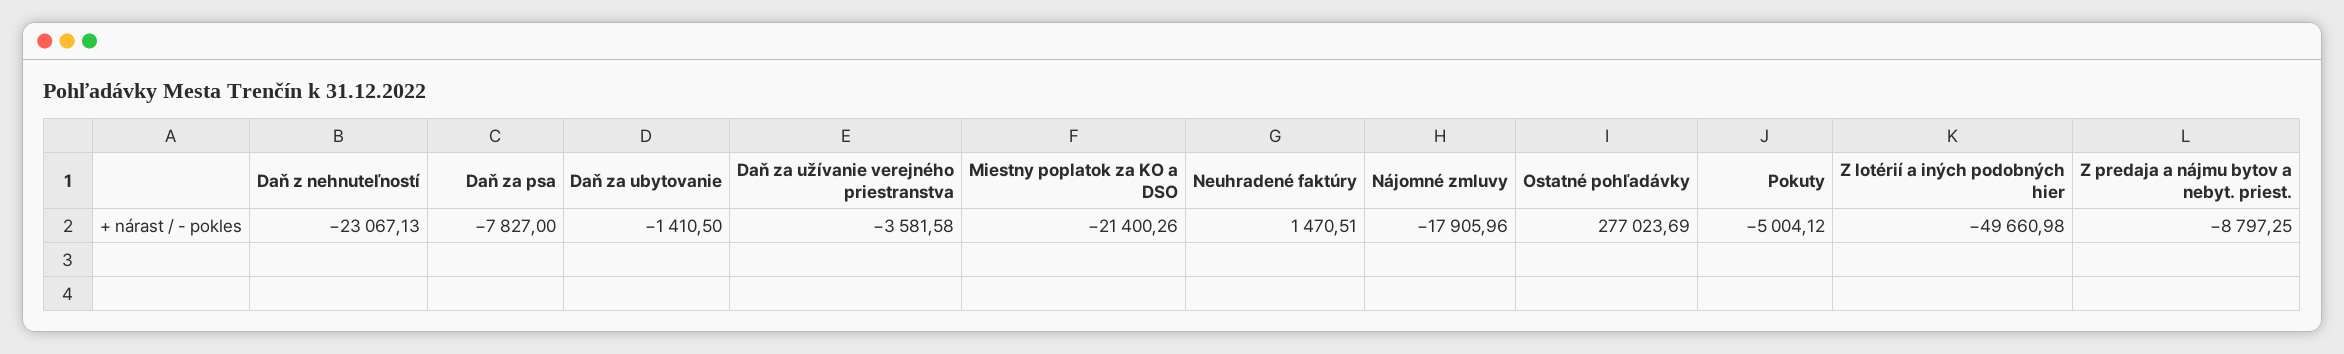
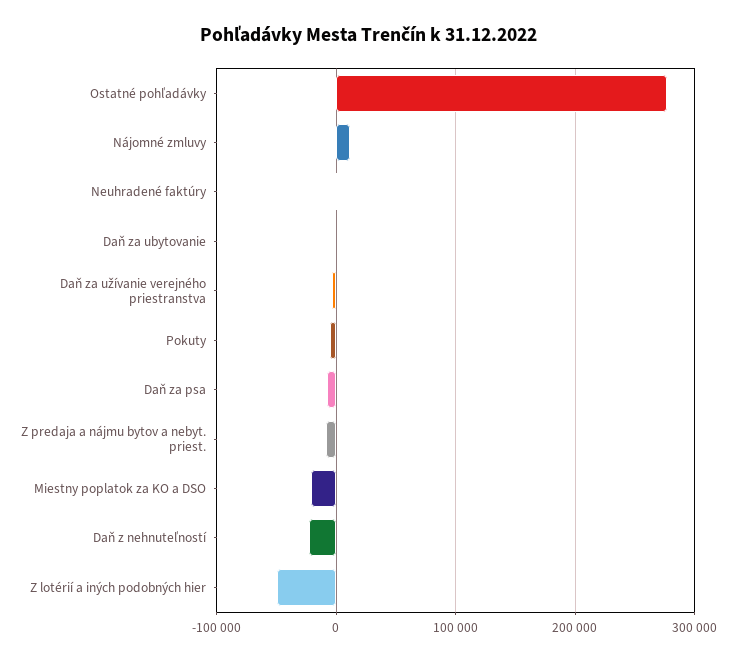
Nájomné zmluvy: -17905.96 -> 10000

